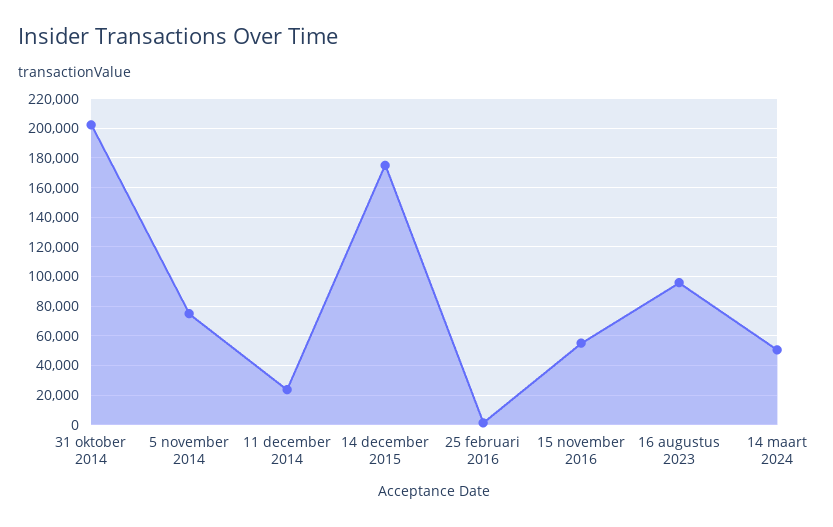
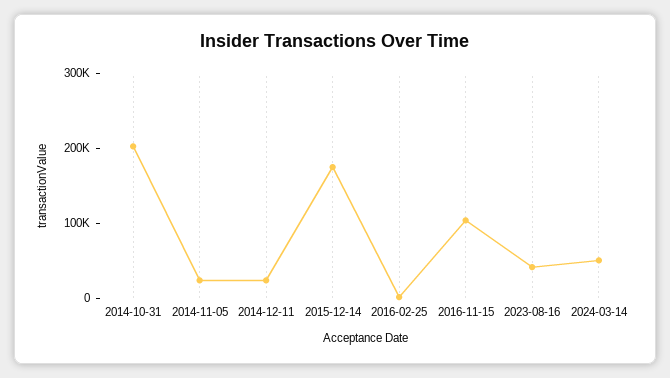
5 november 2014: 75000 -> 20000
15 november 2016: 55000 -> 100000
16 augustus 2023: 95000 -> 40000

